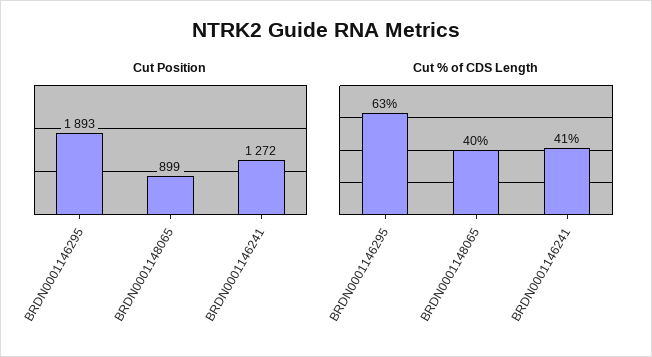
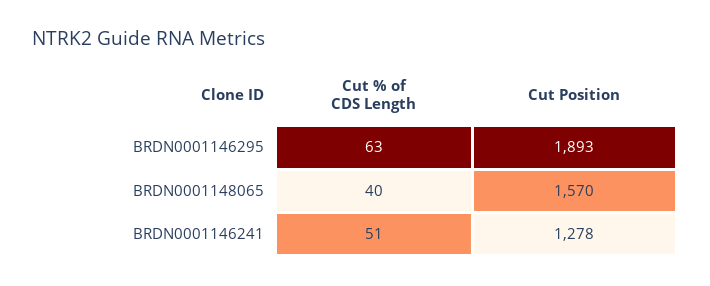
Cut Position, BRDN0001148065: 899 -> 1570
Cut Position, BRDN0001146241: 1272 -> 1278
Cut % of CDS Length, BRDN0001146241: 41 -> 51

